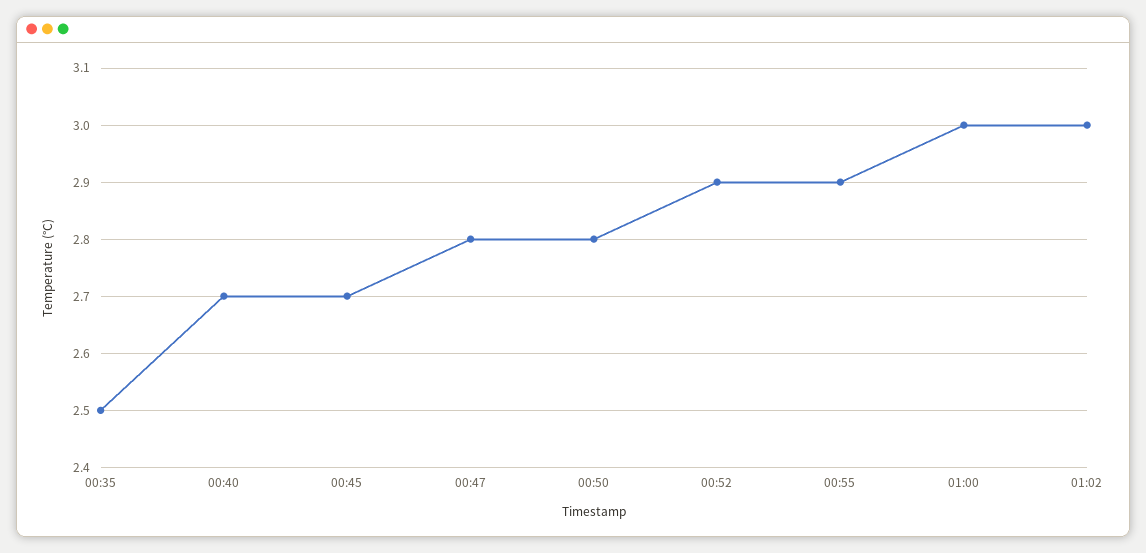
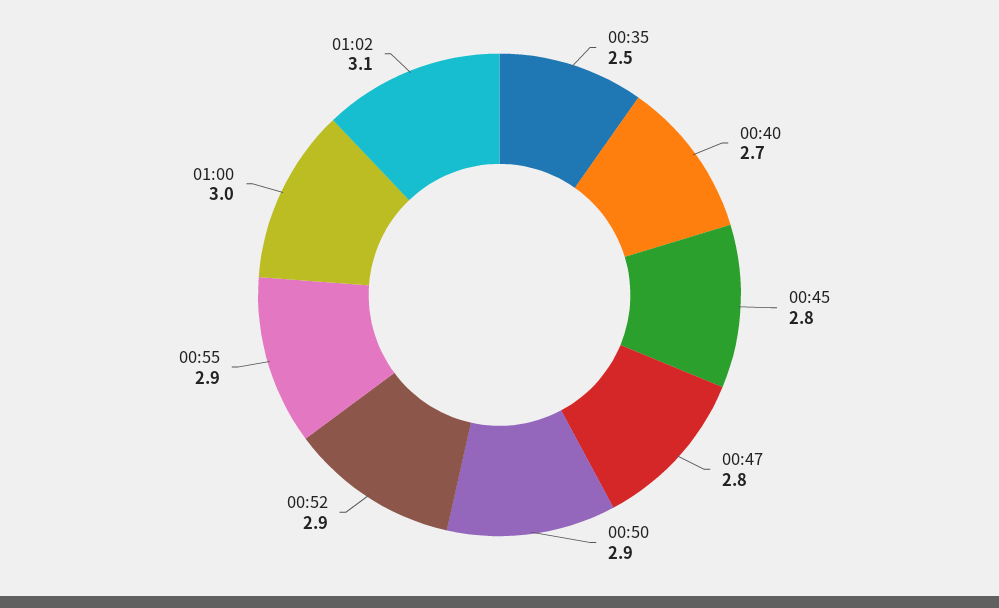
00:45: 2.7 -> 2.8
00:50: 2.8 -> 2.9
01:02: 3 -> 3.1

